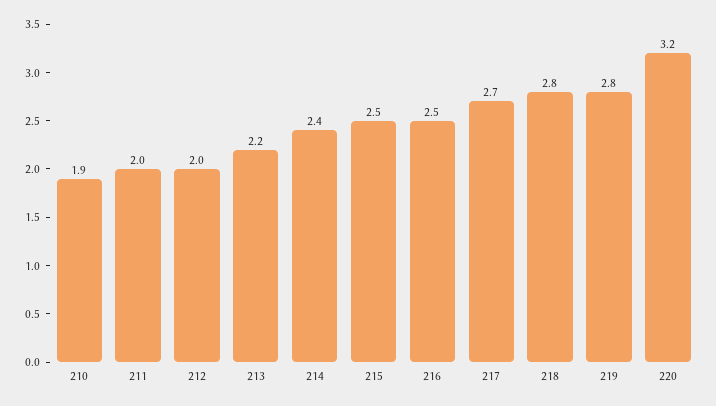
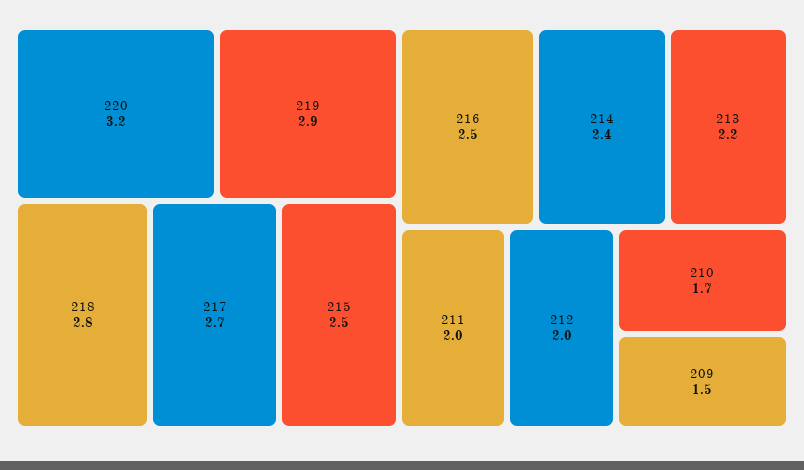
210: 1.9 -> 1.7
219: 2.8 -> 2.9
209: none -> 1.5

